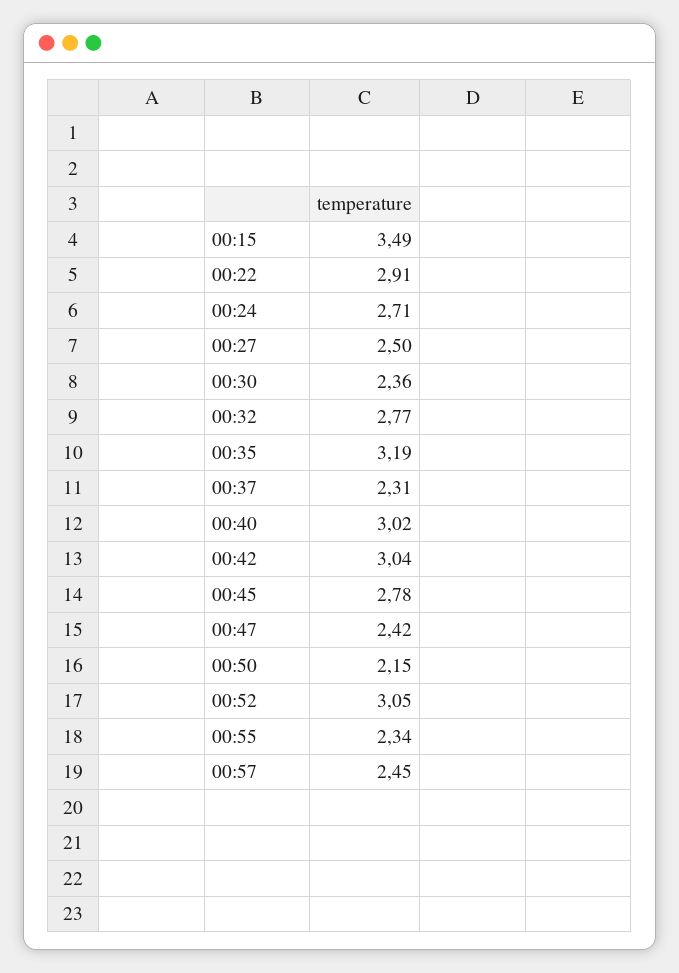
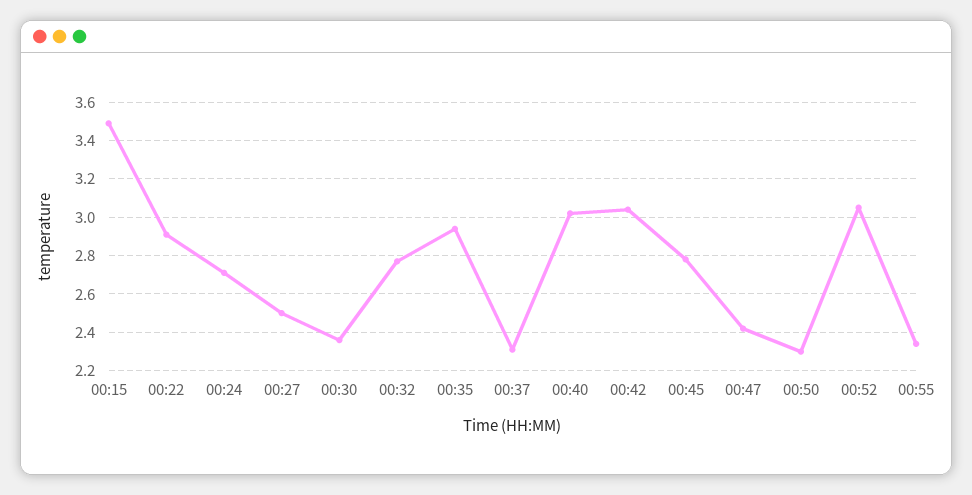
00:35: 3.19 -> 2.95
00:50: 2.15 -> 2.3
00:57: 2.45 -> none

